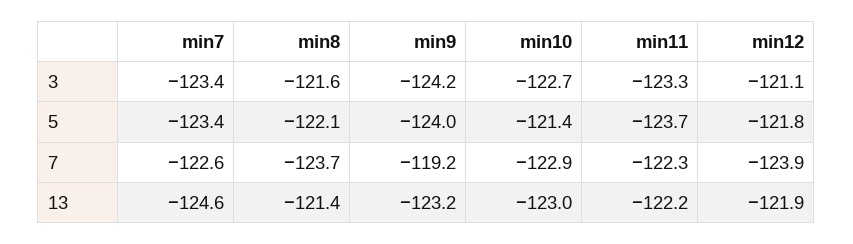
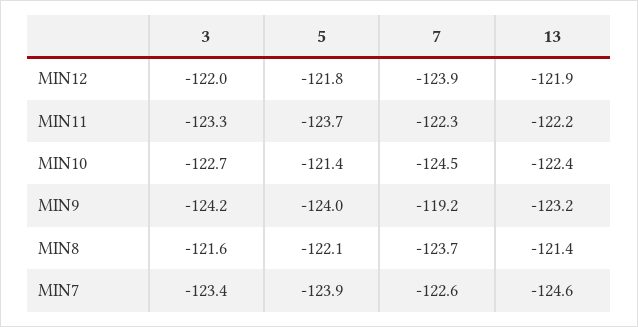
min12, 3: -121.1 -> -122
min7, 5: -123.4 -> -123.9
min10, 7: -122.9 -> -124.5
min10, 13: -123 -> -122.4

